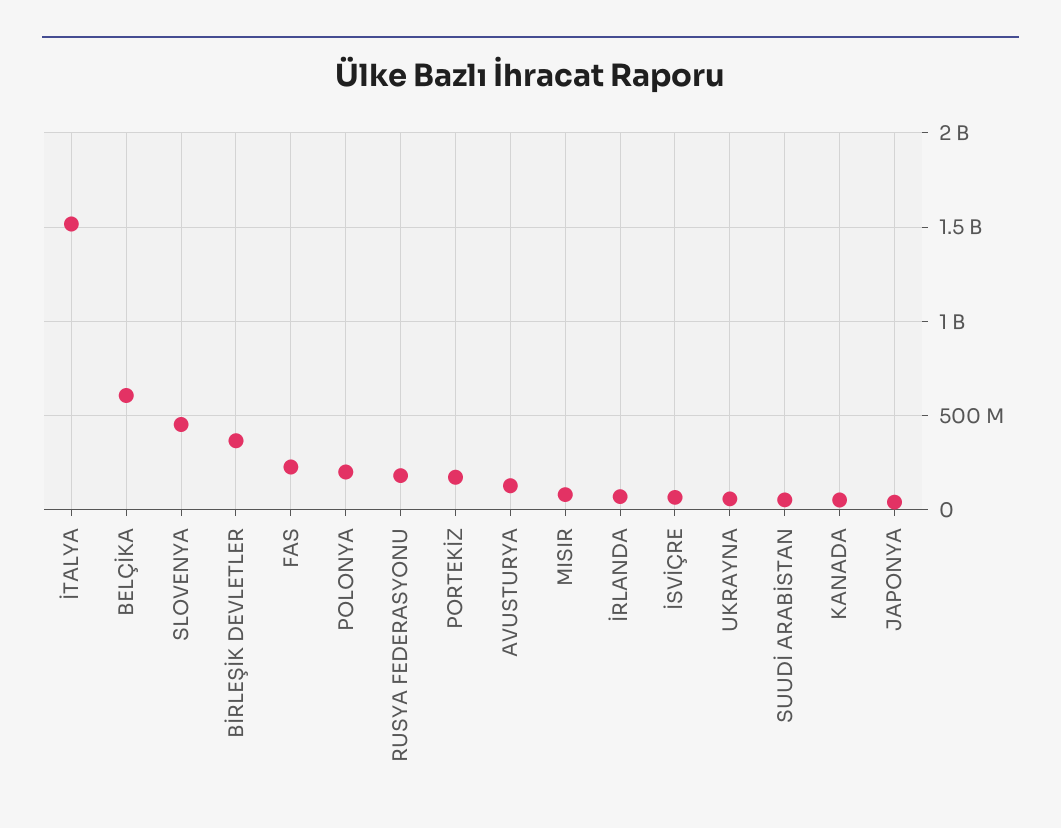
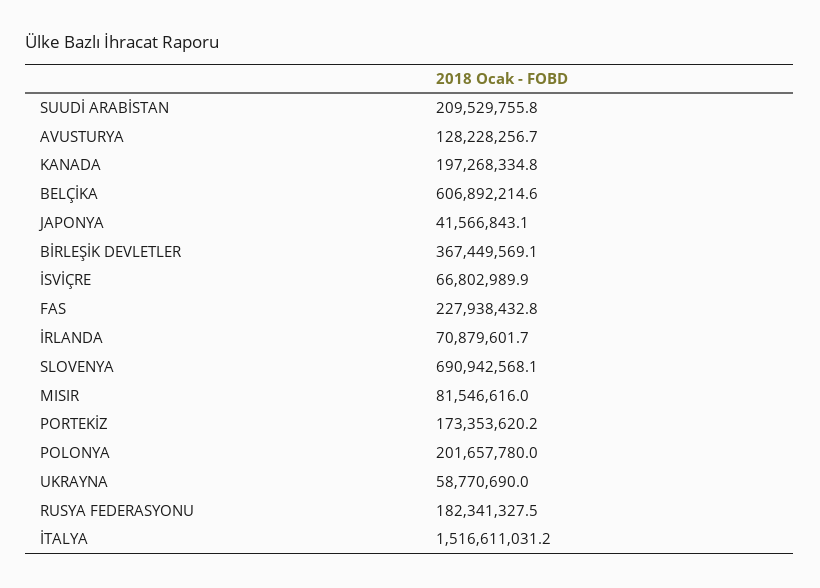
SLOVENYA: 450000000 -> 690942568.1
SUUDİ ARABİSTAN: 50000000 -> 209529755.8
KANADA: 50000000 -> 197268334.8

